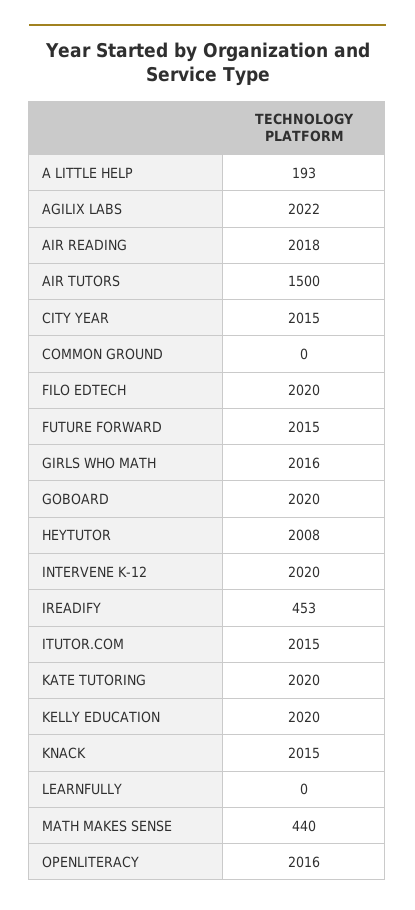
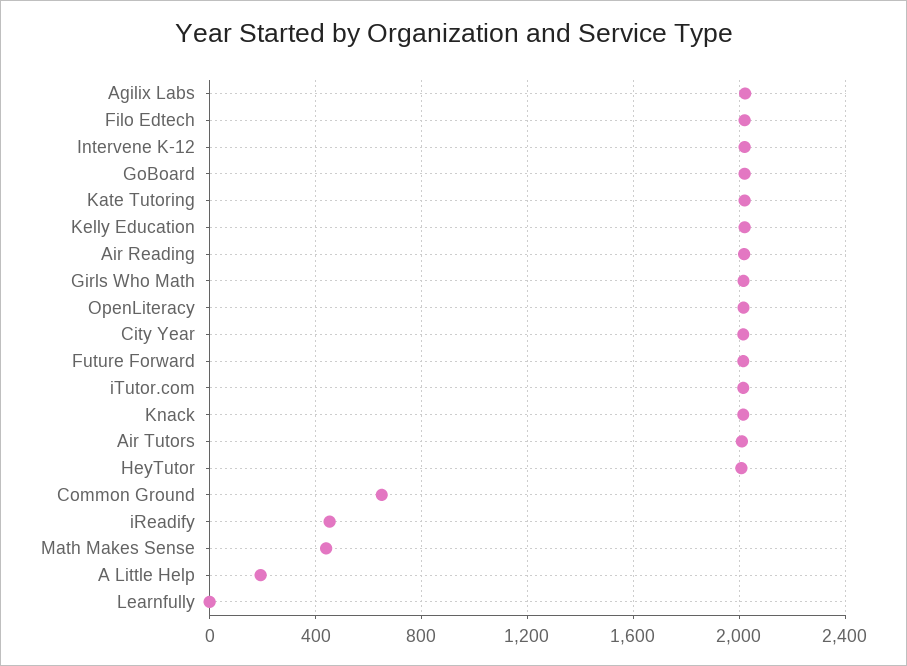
AIR TUTORS: 1500 -> 2000
COMMON GROUND: 0 -> 650

